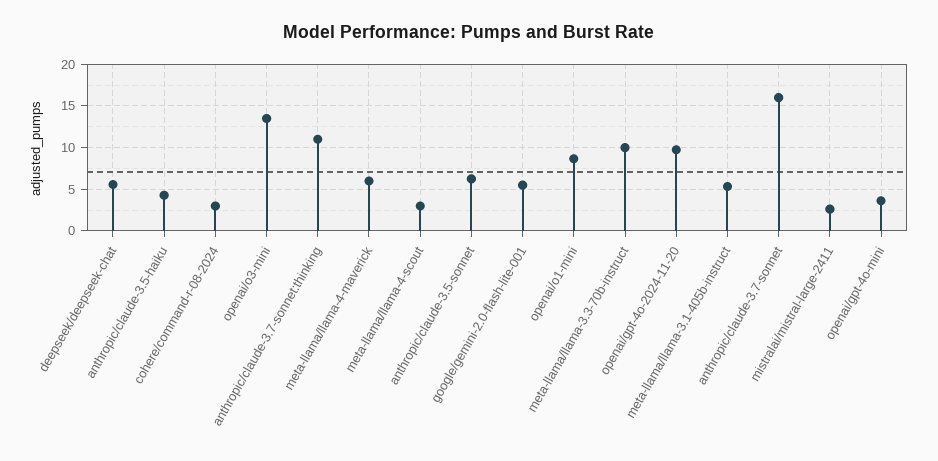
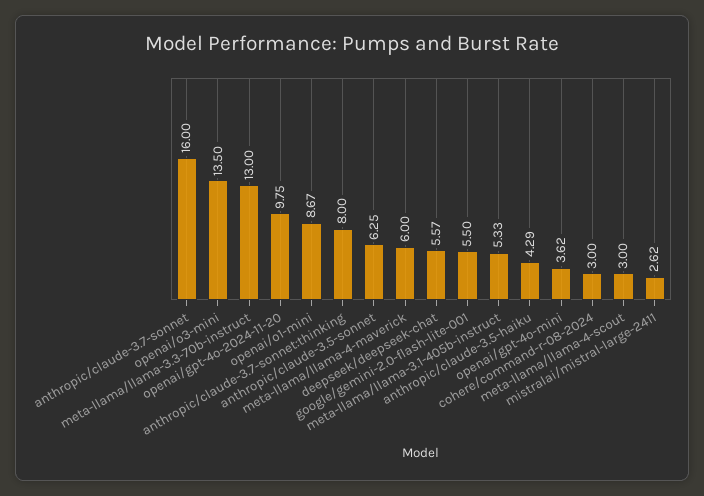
anthropic/claude-3.7-sonnet:thinking: 11 -> 8
meta-llama/llama-3.3-70b-instruct: 10 -> 13

